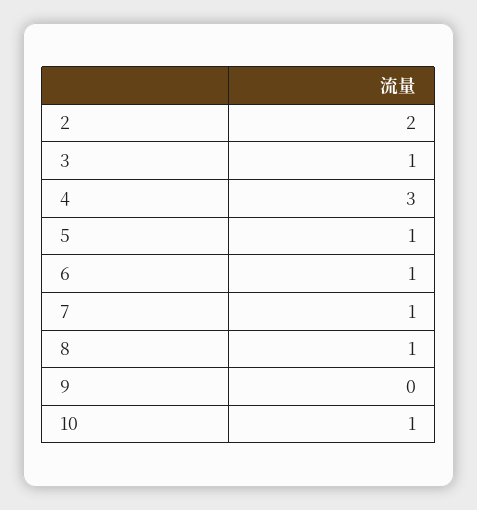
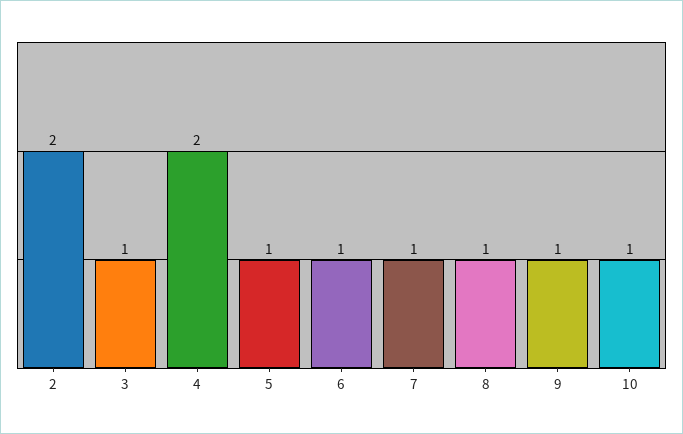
4: 3 -> 2
9: 0 -> 1

